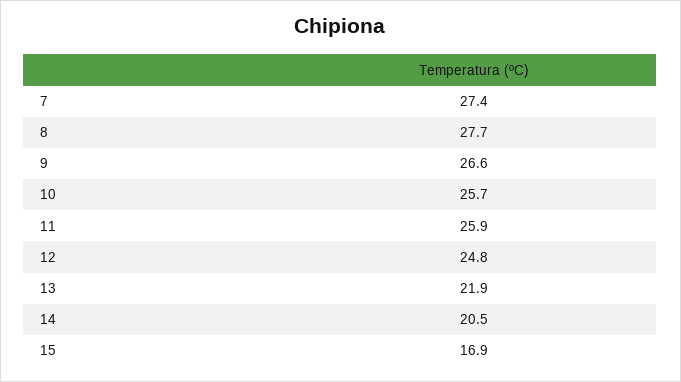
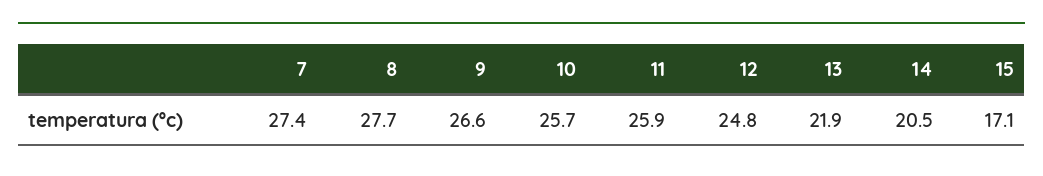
15: 16.9 -> 17.1

